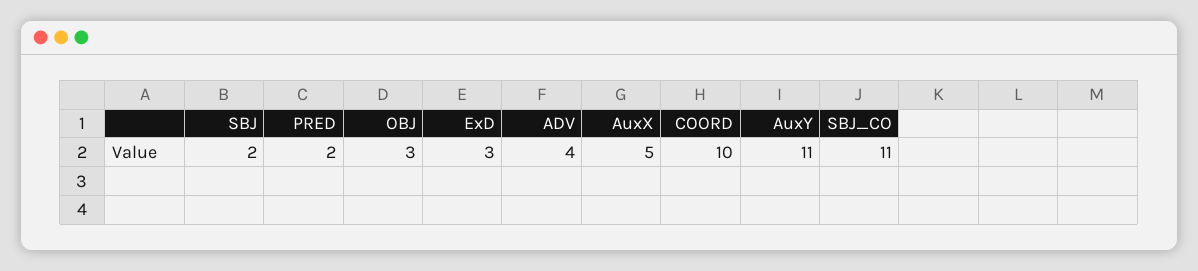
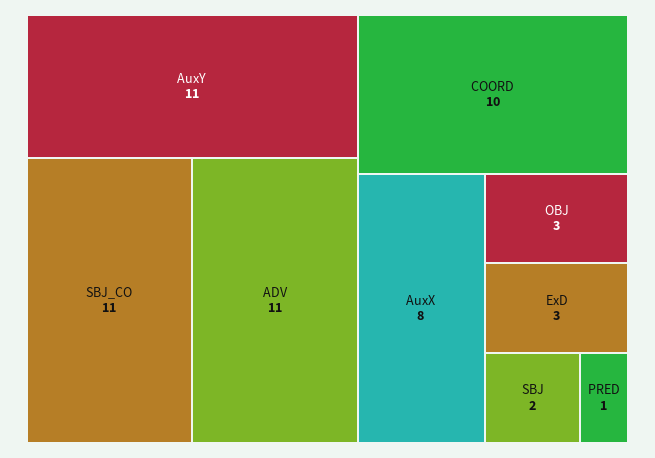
PRED: 2 -> 1
ADV: 4 -> 11
AuxX: 5 -> 8

